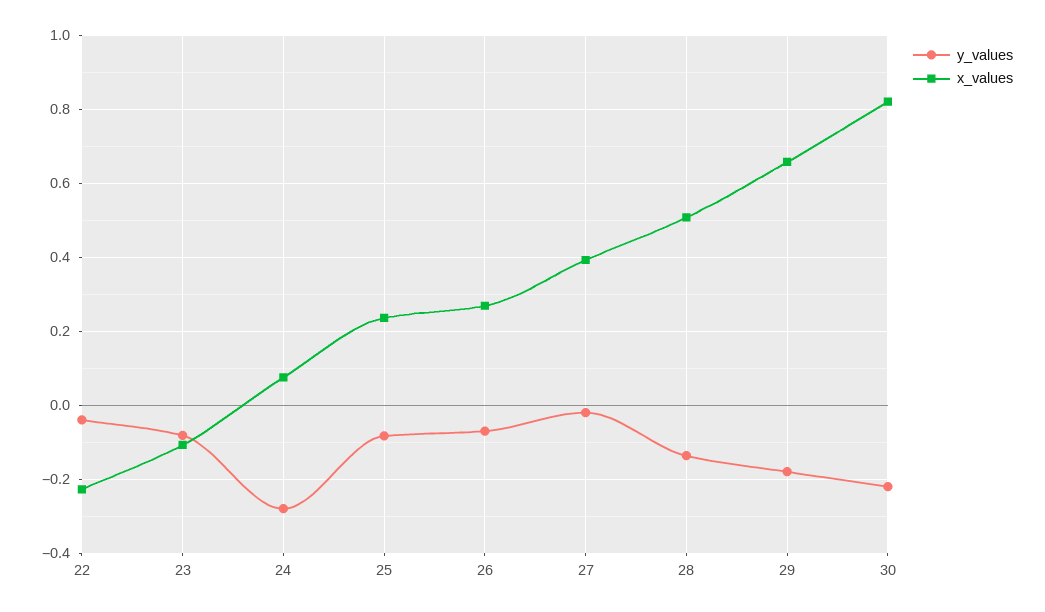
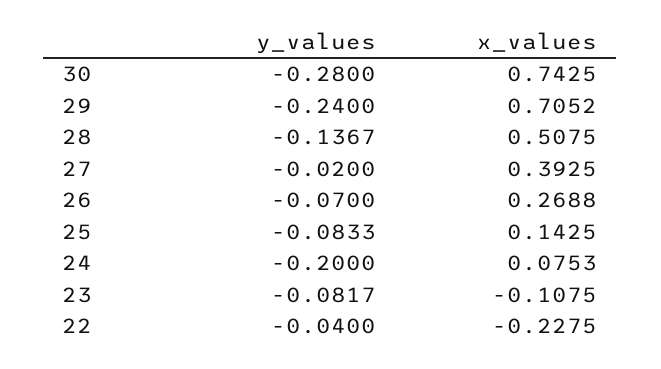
y_values, 24: -0.28 -> -0.2
x_values, 25: 0.24 -> 0.1425
y_values, 29: -0.18 -> -0.24
x_values, 29: 0.66 -> 0.7052
y_values, 30: -0.22 -> -0.28
x_values, 30: 0.82 -> 0.7425

